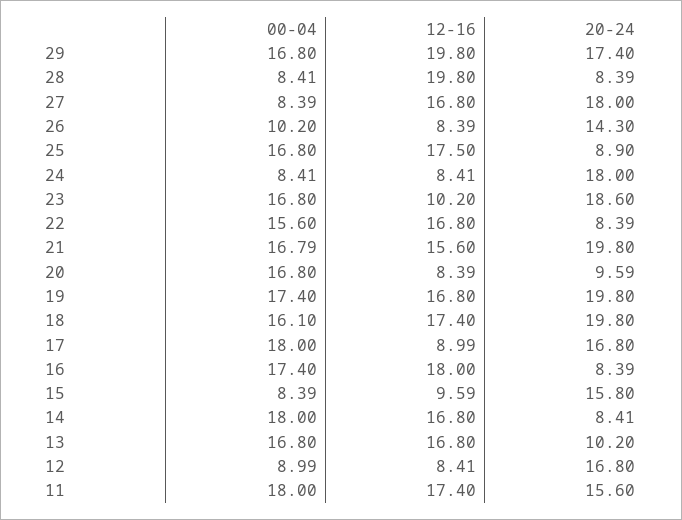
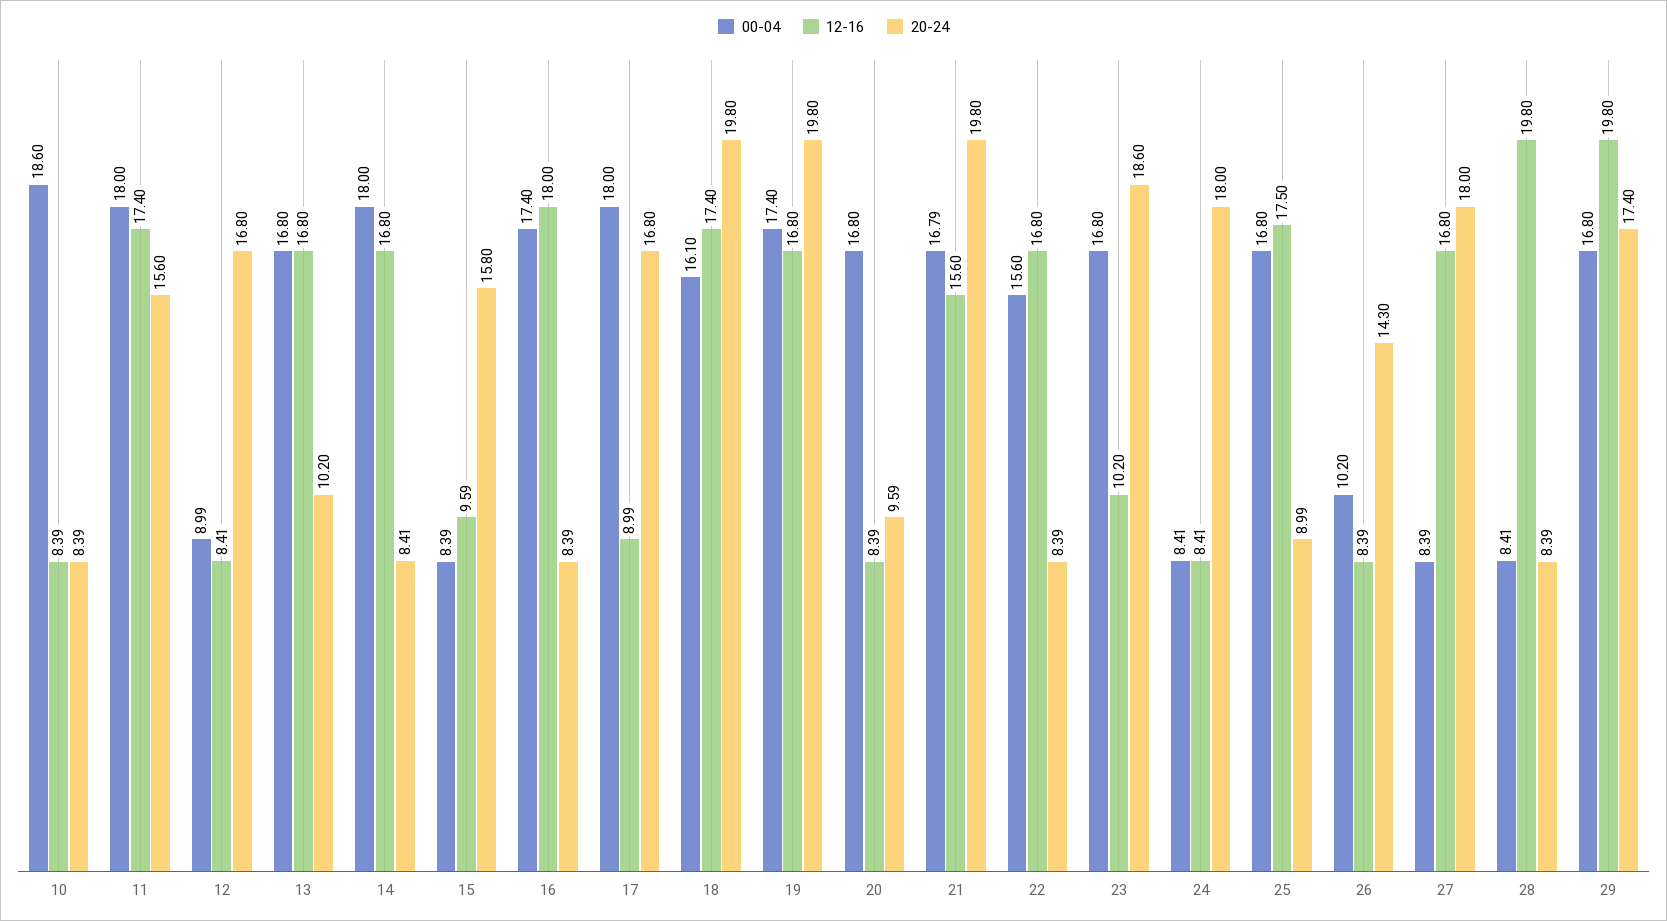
20-24, 25: 8.9 -> 8.99
00-04, 10: none -> 18.6
12-16, 10: none -> 8.39
20-24, 10: none -> 8.39

